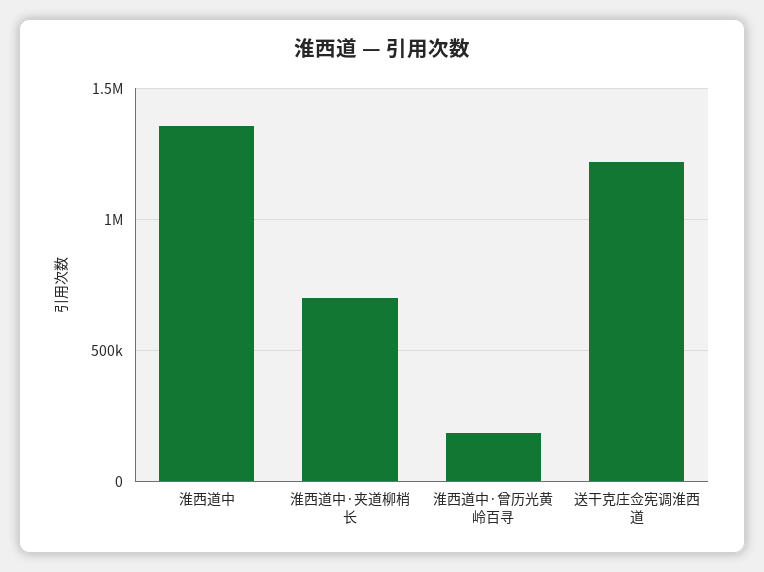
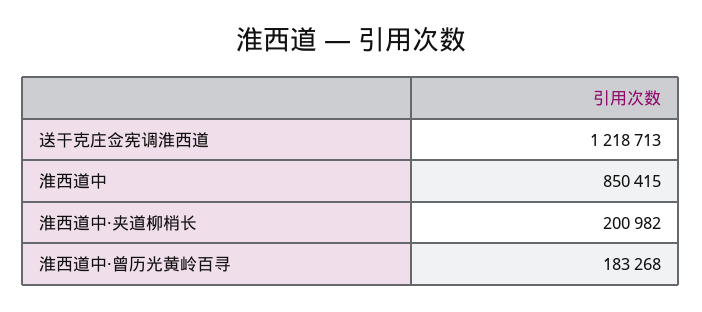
淮西道中: 1350000 -> 850415
淮西道中·夹道柳梢长: 700000 -> 200982

